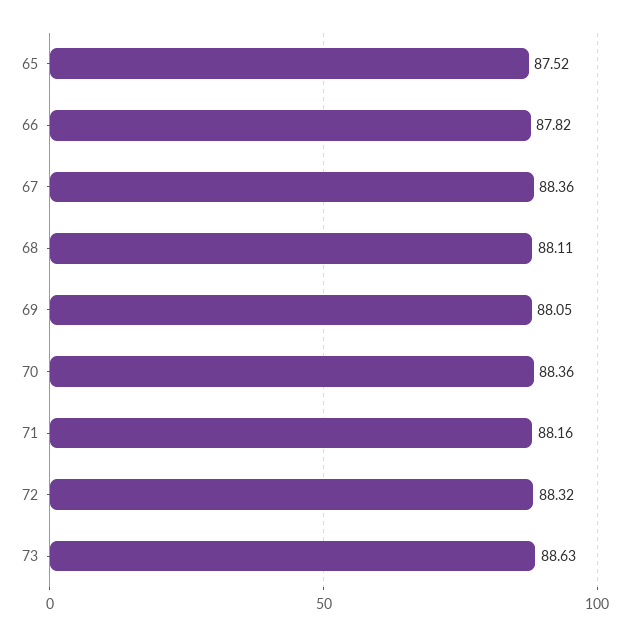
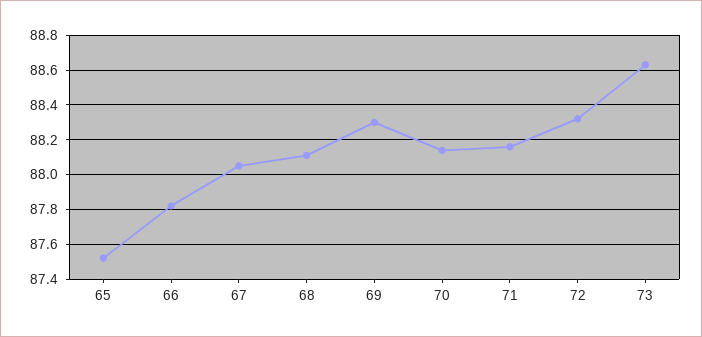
67: 88.36 -> 88.05
69: 88.05 -> 88.3
70: 88.36 -> 88.15

